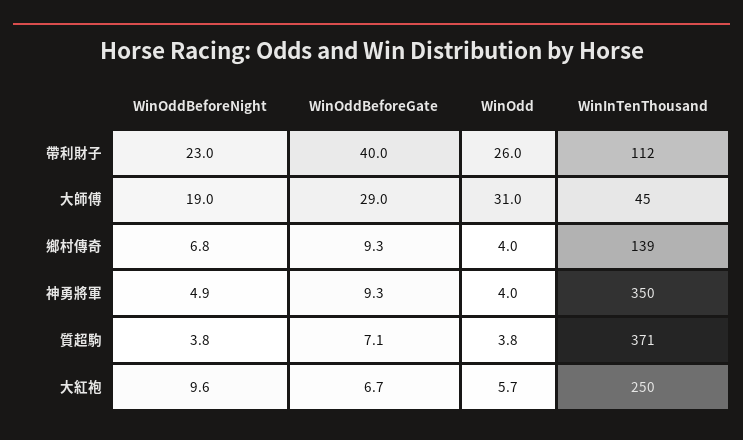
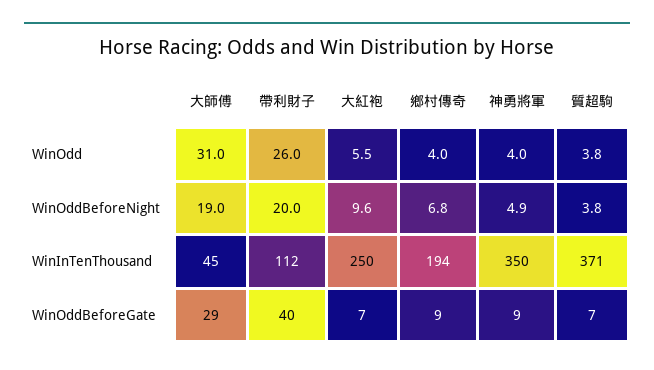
WinOddBeforeNight, 帶利財子: 23 -> 20
WinInTenThousand, 鄉村傳奇: 139 -> 194
WinOdd, 大紅袍: 5.7 -> 5.5

